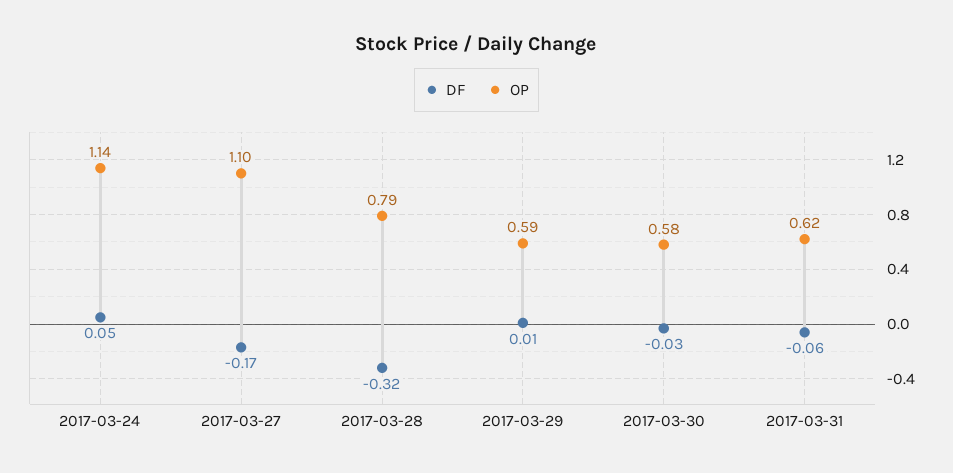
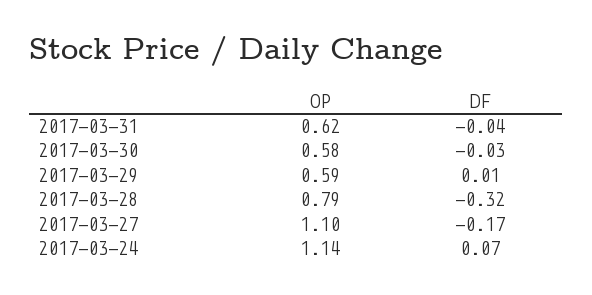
DF, 2017-03-24: 0.05 -> 0.07
DF, 2017-03-31: -0.06 -> -0.04

